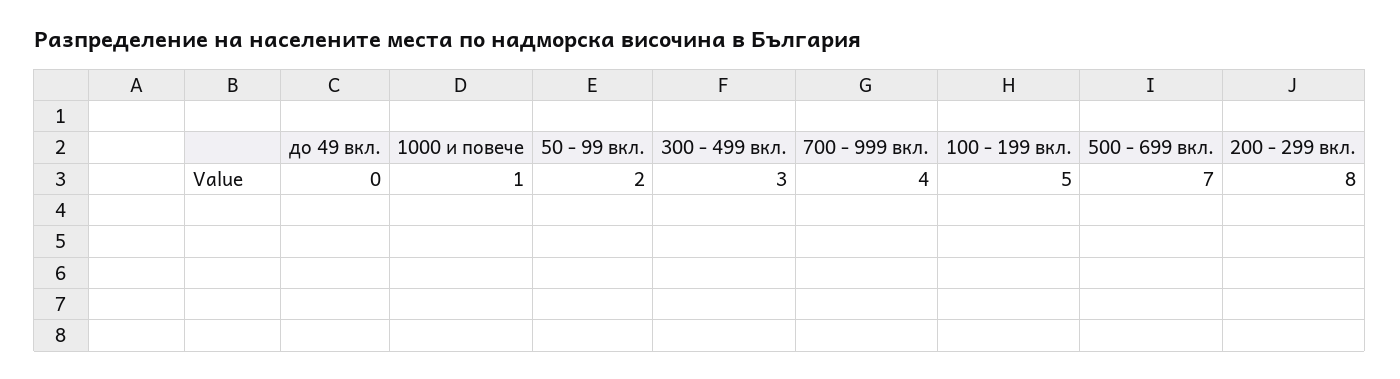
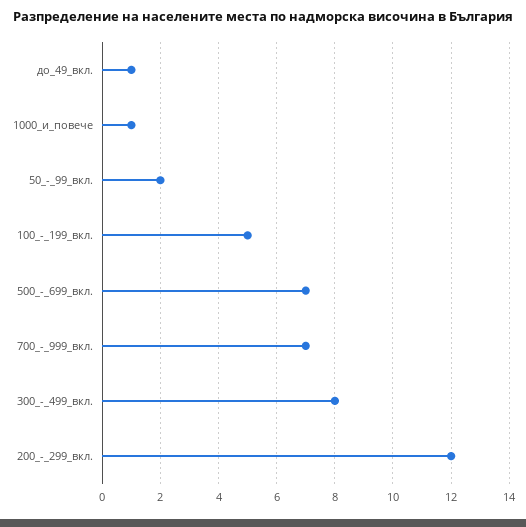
до 49 вкл.: 0 -> 1
300 - 499 вкл.: 3 -> 8
700 - 999 вкл.: 4 -> 7
200 - 299 вкл.: 8 -> 12

